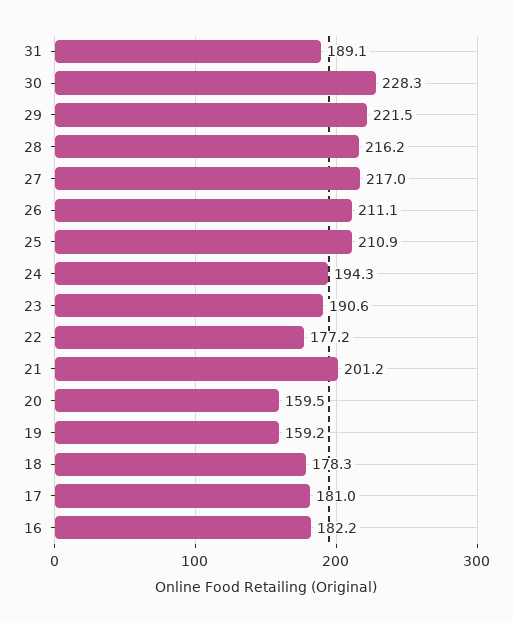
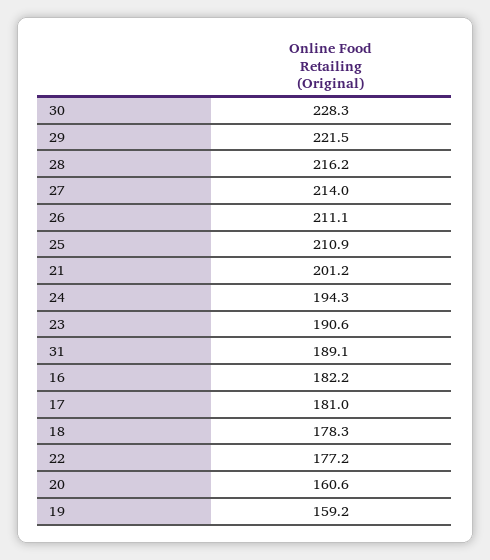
27: 217 -> 214
20: 159.5 -> 160.6

